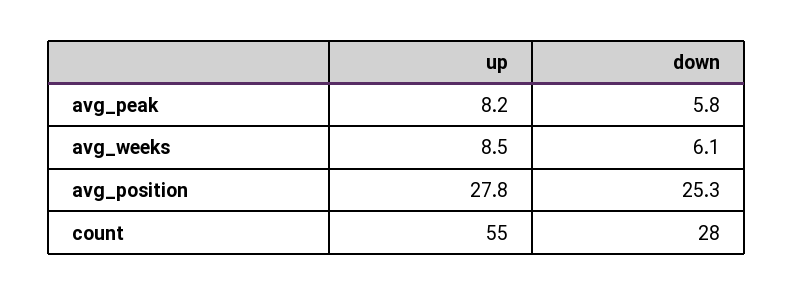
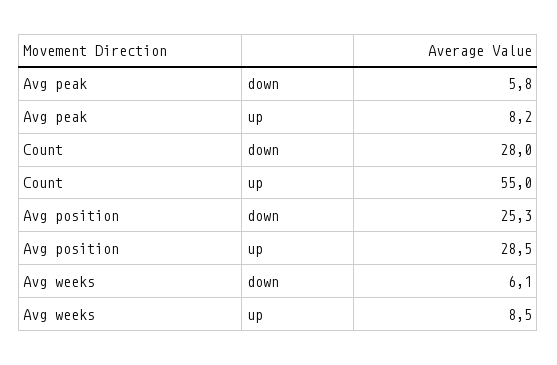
up, avg_position: 27.8 -> 28.5

